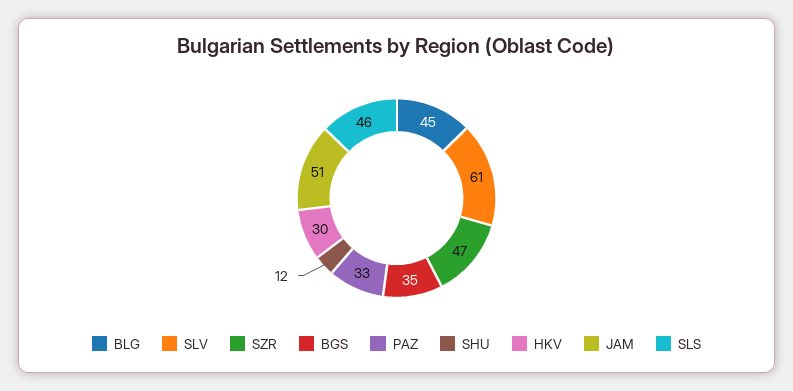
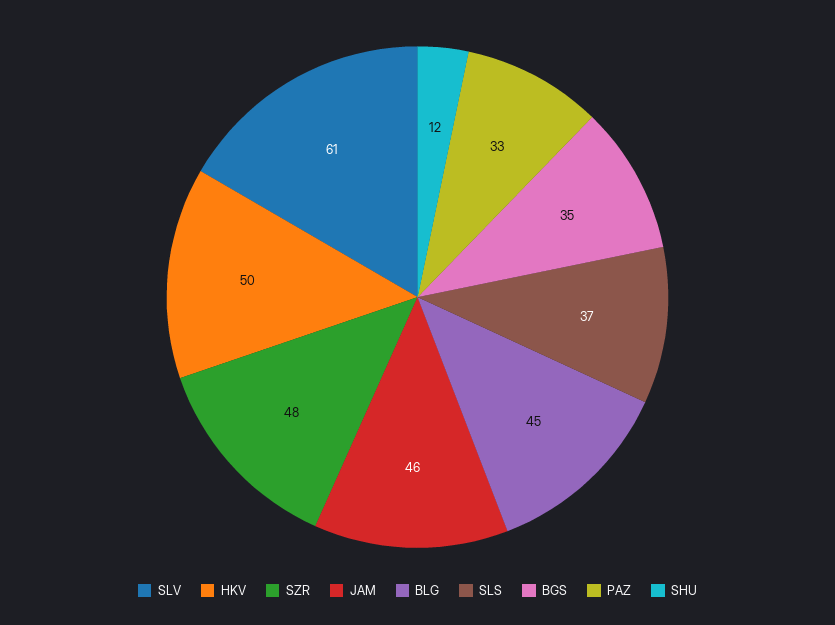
SZR: 47 -> 48
HKV: 30 -> 50
JAM: 51 -> 46
SLS: 46 -> 37

